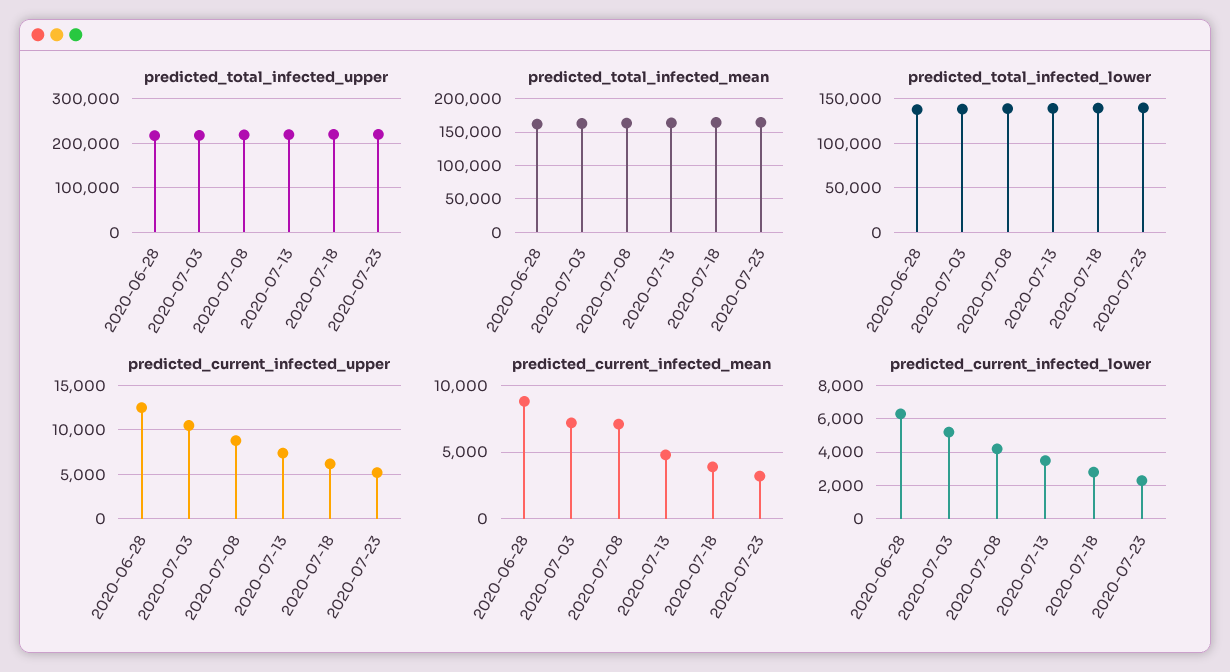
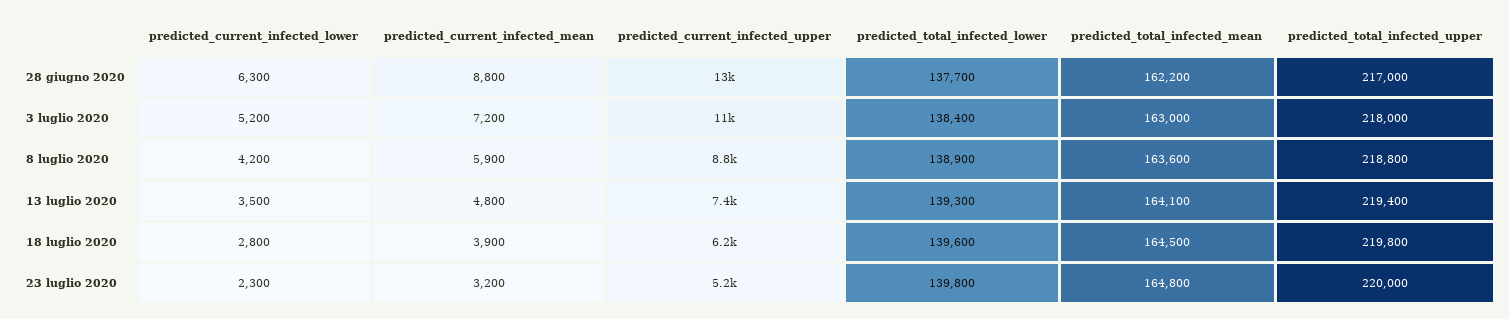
predicted_current_infected_mean, 2020-07-08: 7000 -> 5900

